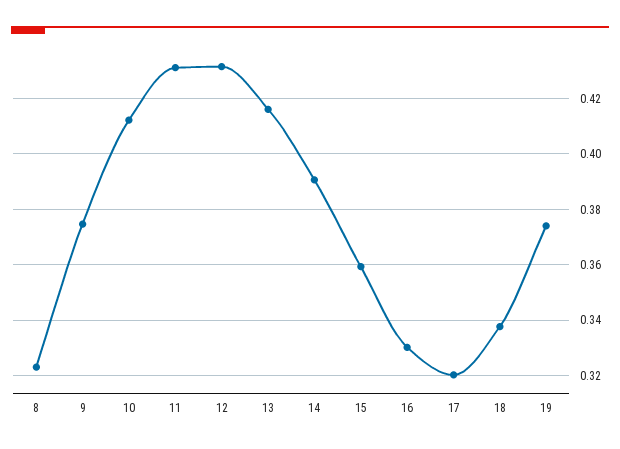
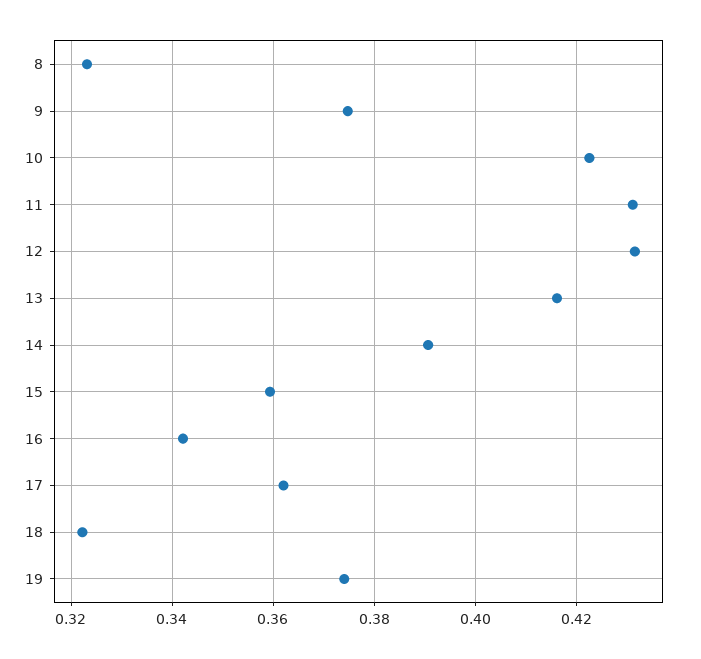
10: 0.4125 -> 0.422
16: 0.33 -> 0.342
17: 0.32 -> 0.362
18: 0.3375 -> 0.322

